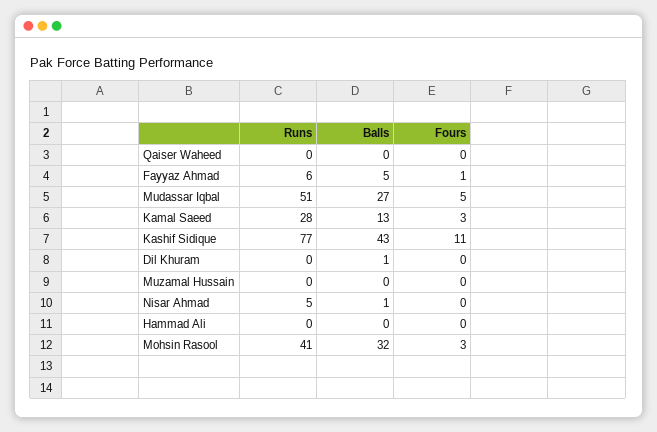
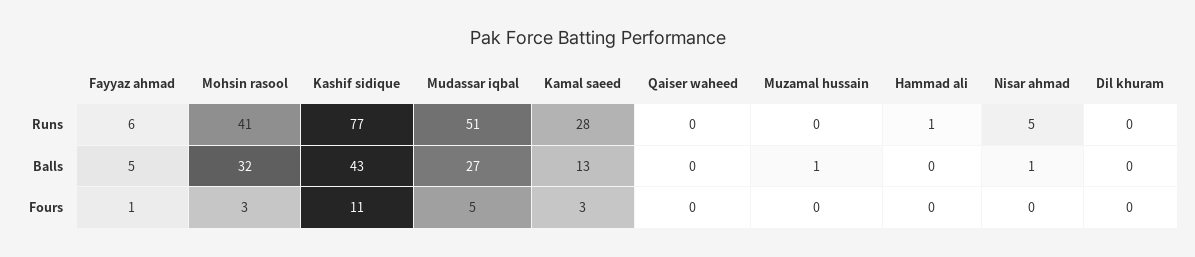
Balls, Dil Khuram: 1 -> 0
Balls, Muzamal Hussain: 0 -> 1
Runs, Hammad Ali: 0 -> 1

